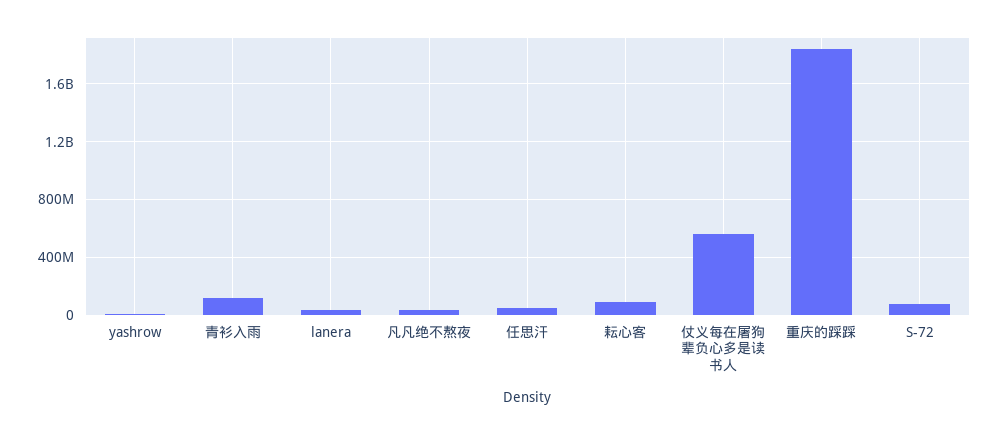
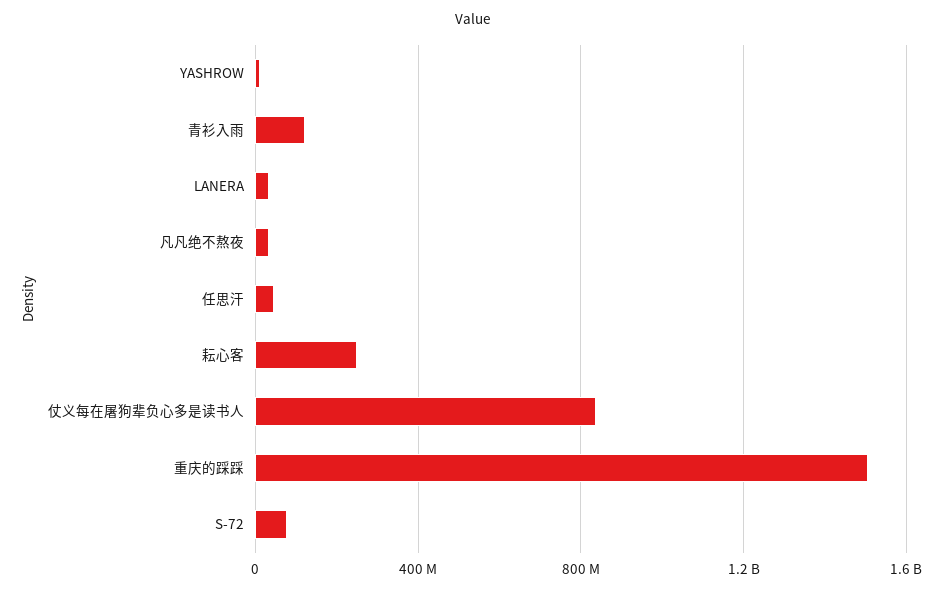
耘心客: 100000000 -> 250000000
仗义每在屠狗辈负心多是读书人: 550000000 -> 850000000
重庆的踩踩: 1850000000 -> 1500000000

